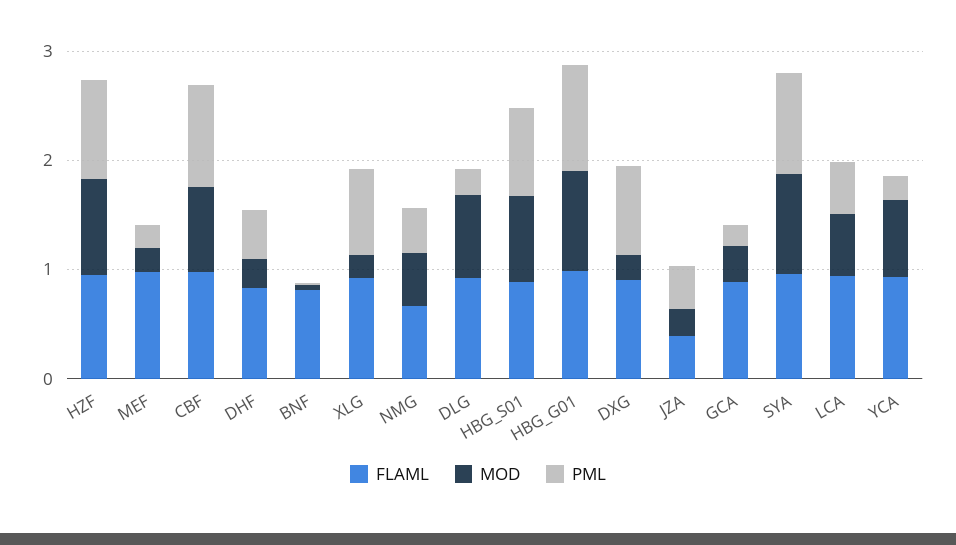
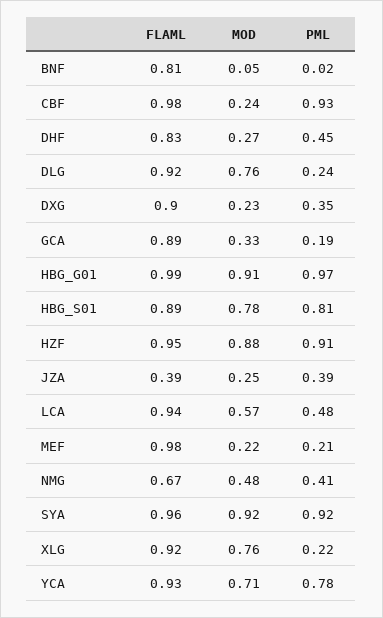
MOD, CBF: 0.8 -> 0.24
MOD, XLG: 0.2 -> 0.76
PML, XLG: 0.8 -> 0.22
PML, DXG: 0.8 -> 0.35
PML, YCA: 0.2 -> 0.78

